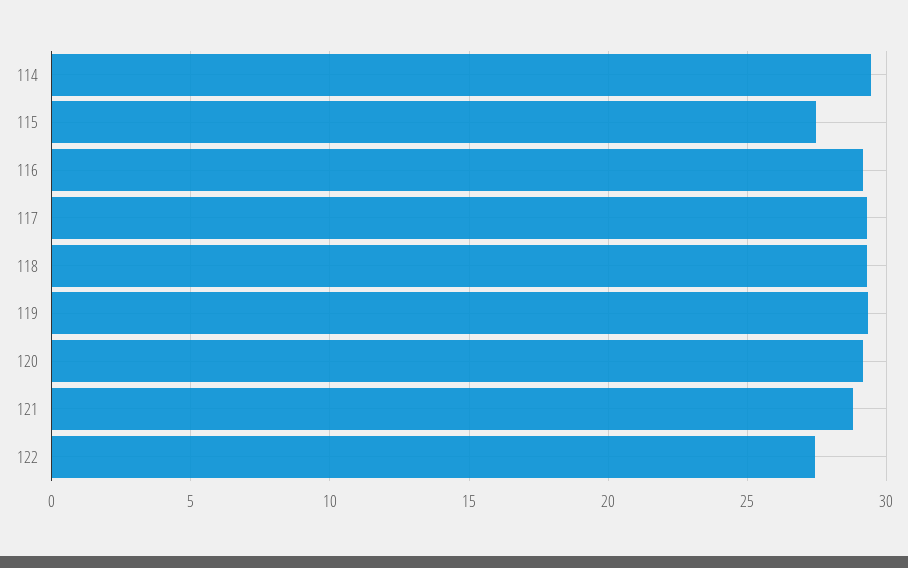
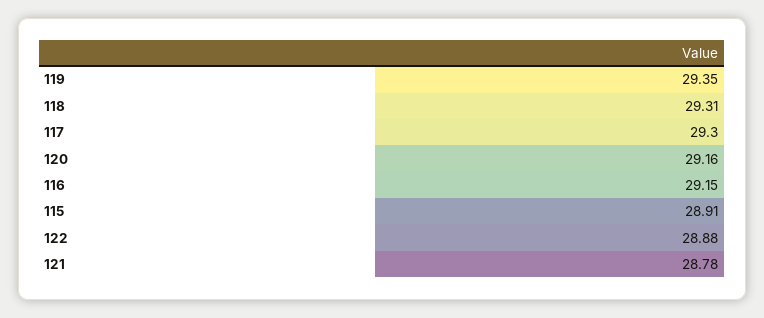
114: 29.5 -> none
115: 27.5 -> 28.91
122: 27.5 -> 28.88

